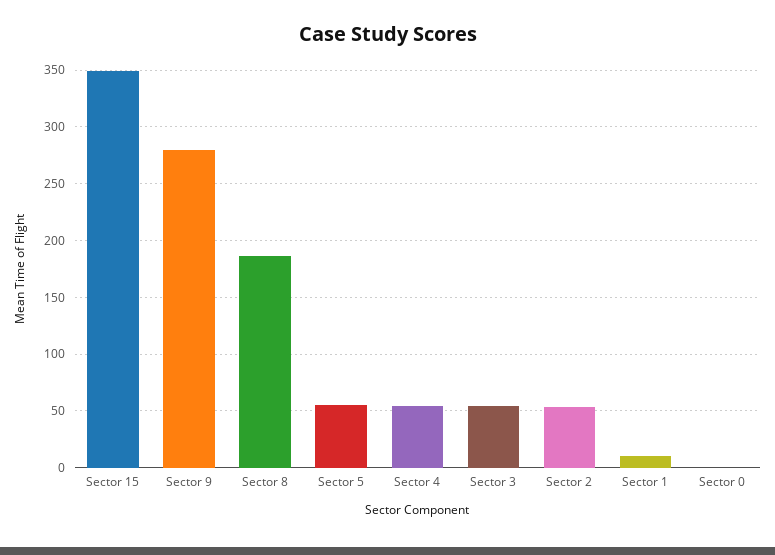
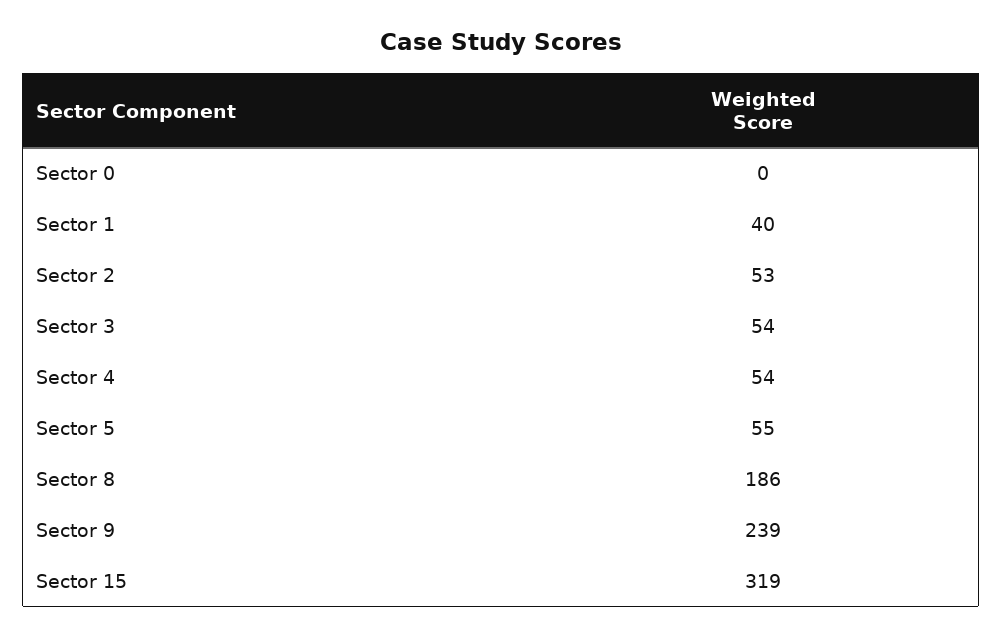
Sector 15: 350 -> 319
Sector 9: 280 -> 239
Sector 1: 10 -> 40

